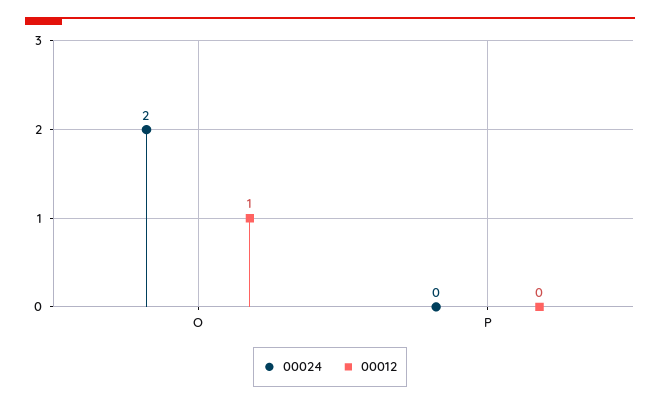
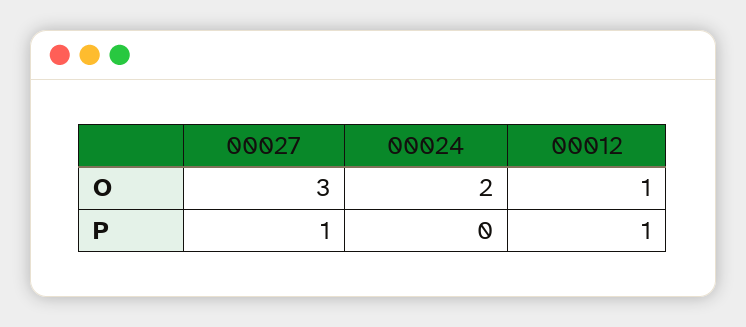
00012, P: 0 -> 1
00027, O: none -> 3
00027, P: none -> 1

